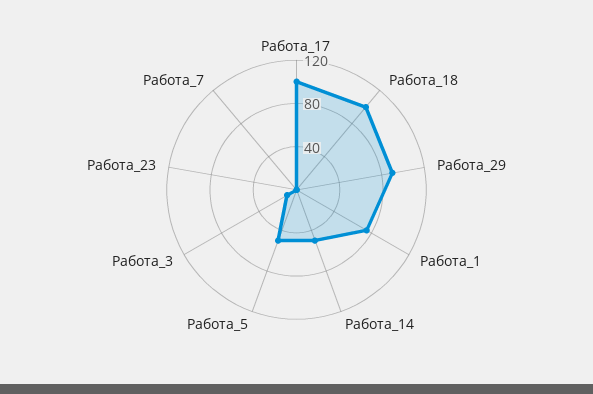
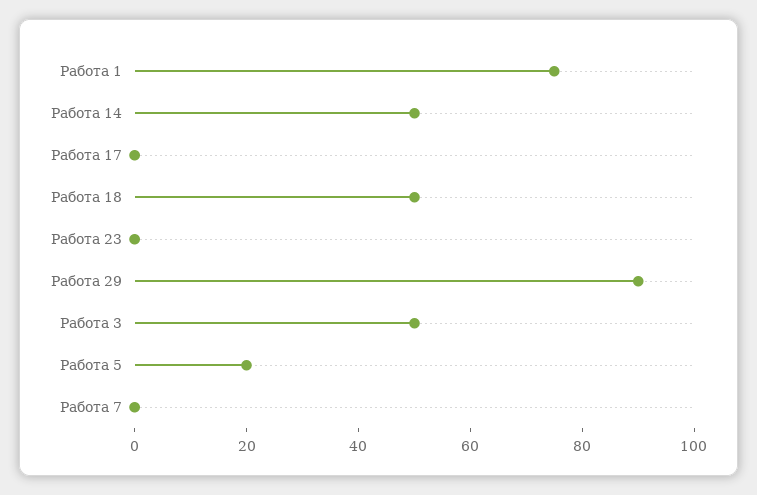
Работа_17: 100 -> 0
Работа_18: 100 -> 50
Работа_5: 50 -> 20
Работа_3: 10 -> 50

